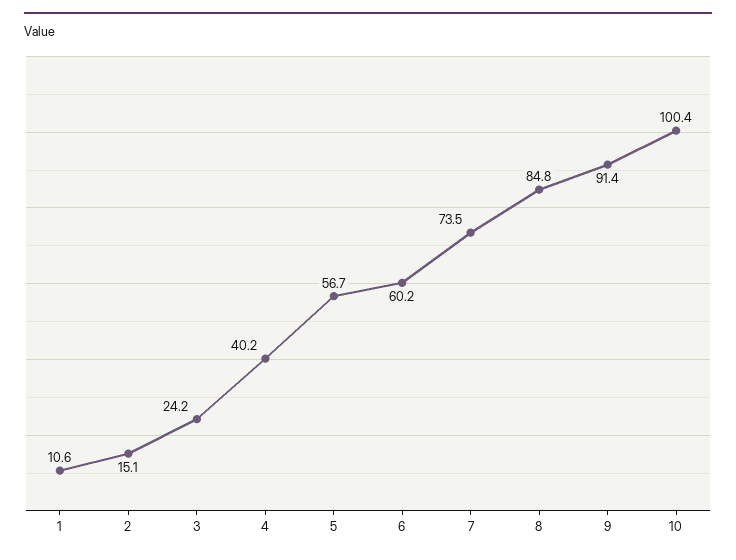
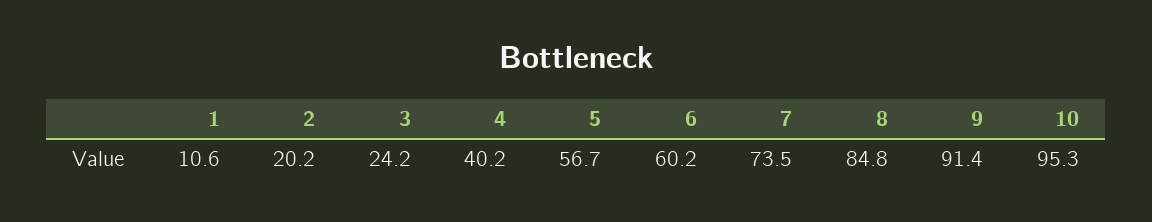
2: 15.1 -> 20.2
10: 100.4 -> 95.3

